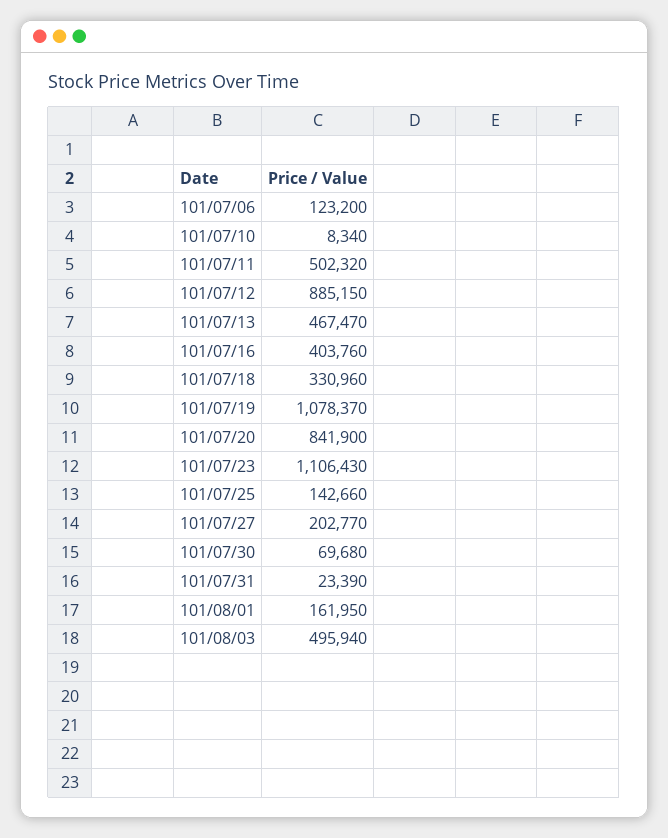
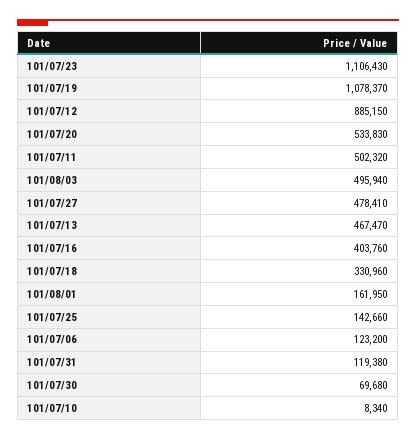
101/07/20: 841900 -> 533830
101/07/27: 202770 -> 478410
101/07/31: 23390 -> 119380

